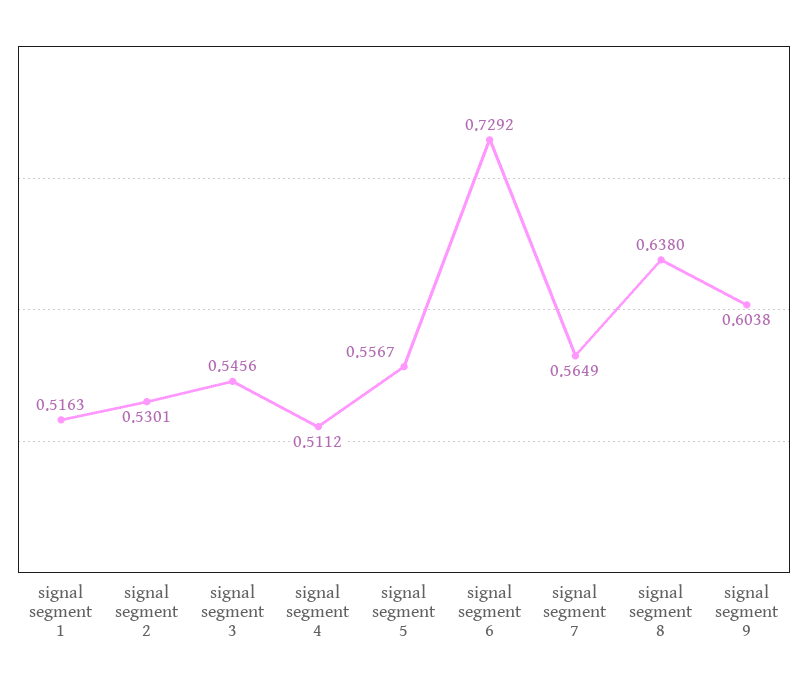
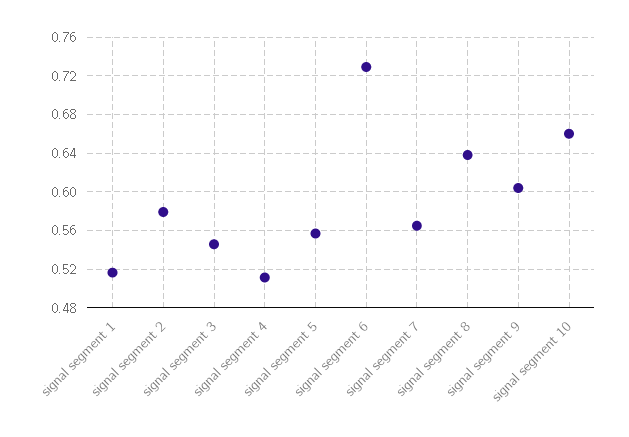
signal segment 2: 0.5301 -> 0.58
signal segment 10: none -> 0.66

